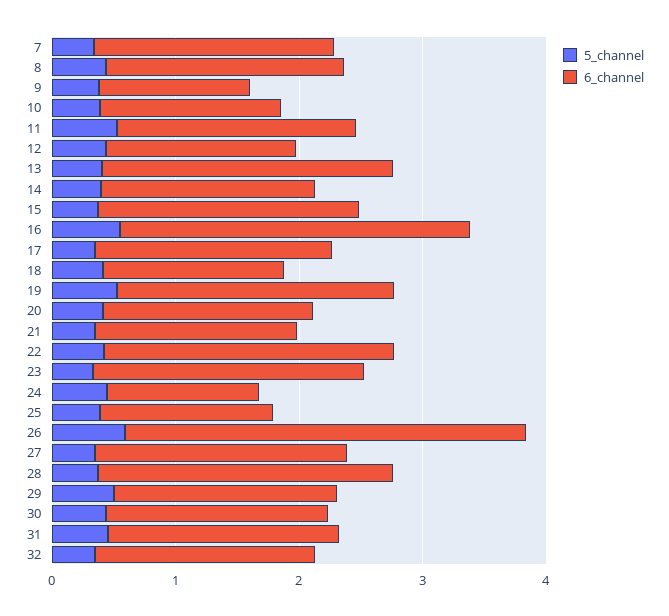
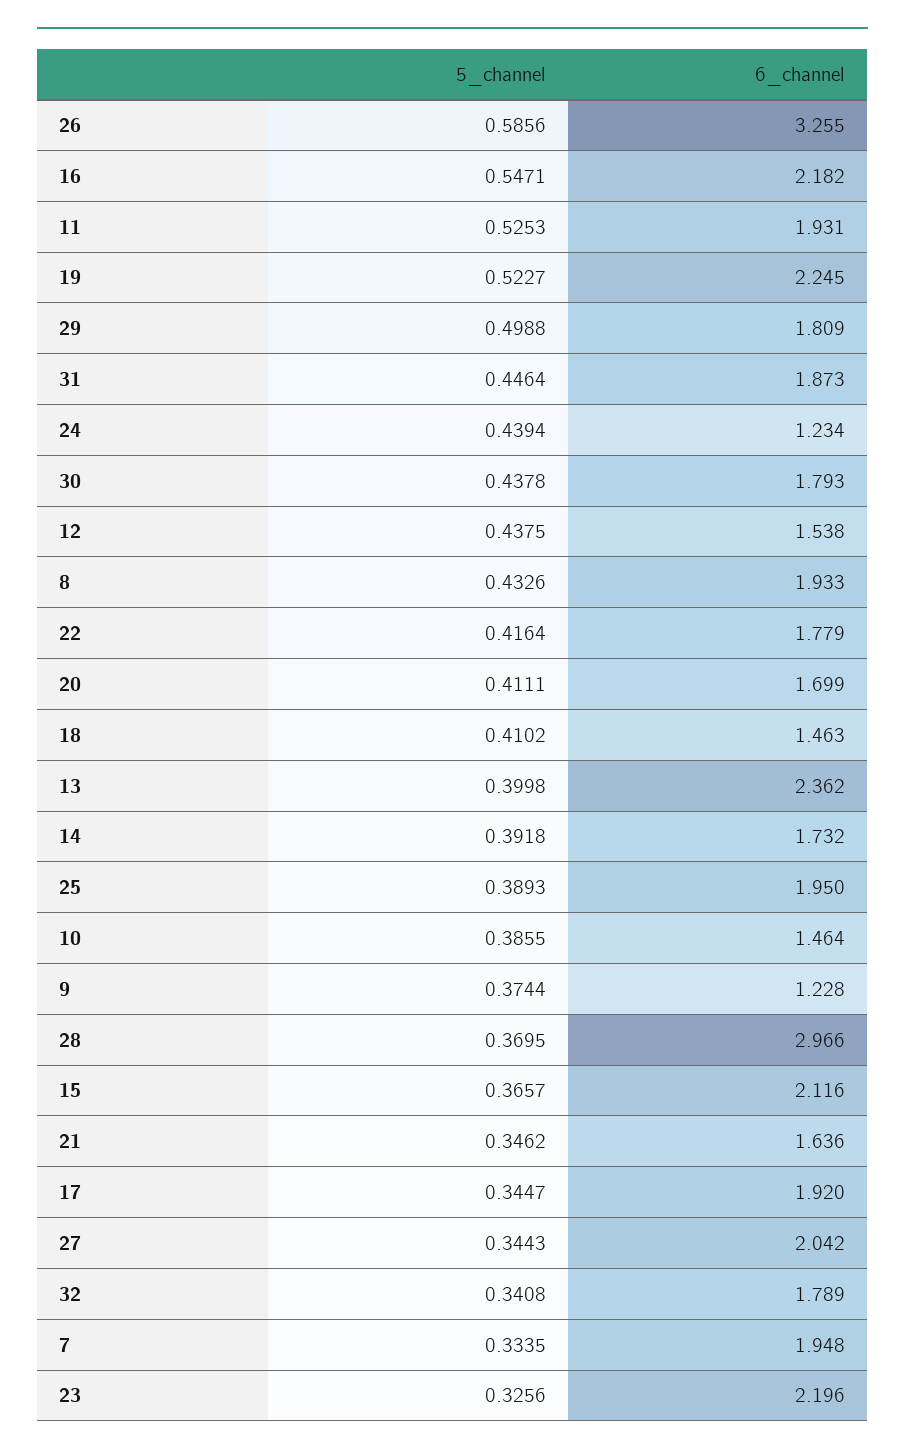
6_channel, 16: 2.8 -> 2.182
6_channel, 22: 2.4 -> 1.779
6_channel, 25: 1.4 -> 1.95
6_channel, 28: 2.4 -> 2.966

